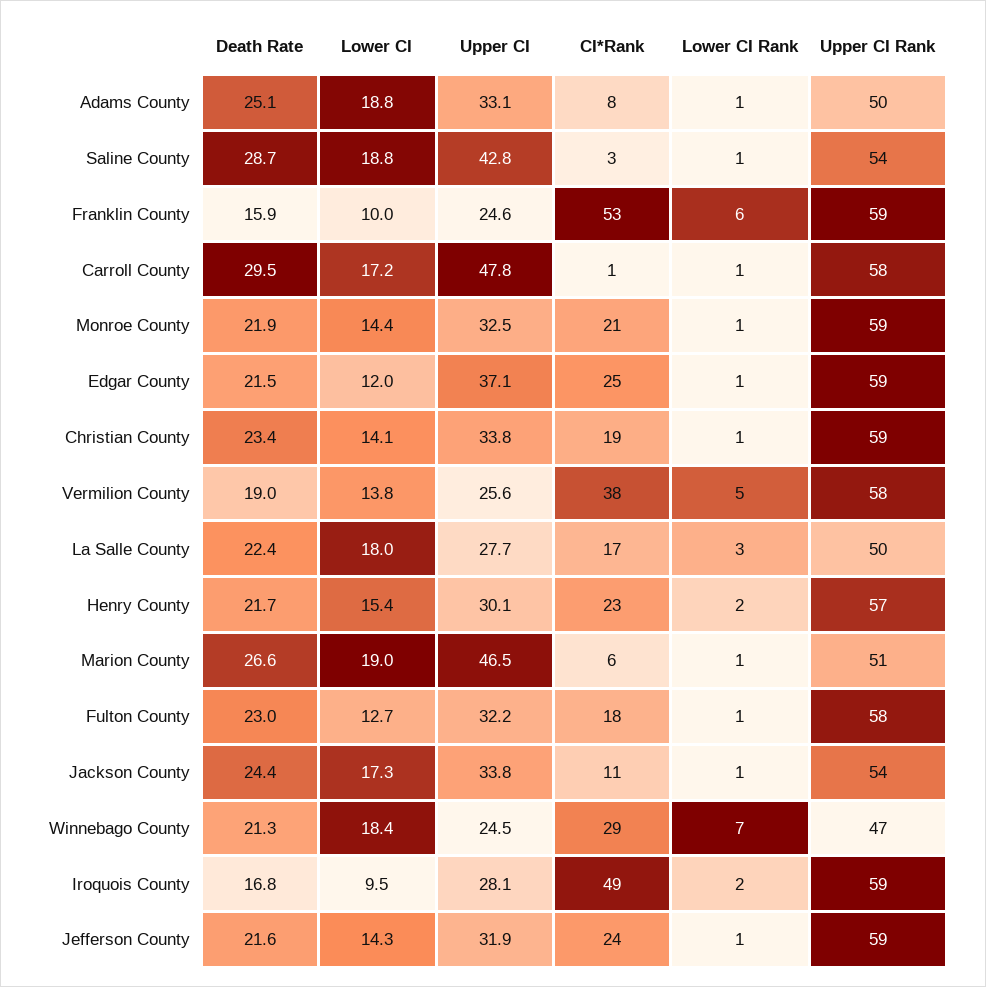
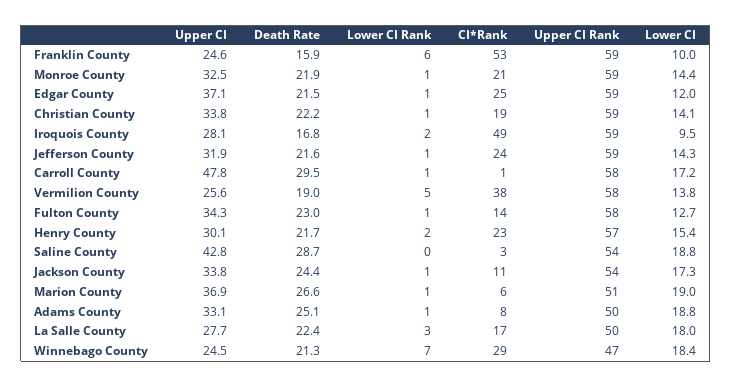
Lower CI Rank, Saline County: 1 -> 0
Death Rate, Christian County: 23.4 -> 22.2
Upper CI, Marion County: 46.5 -> 36.9
Upper CI, Fulton County: 32.2 -> 34.3
CI*Rank, Fulton County: 18 -> 14

